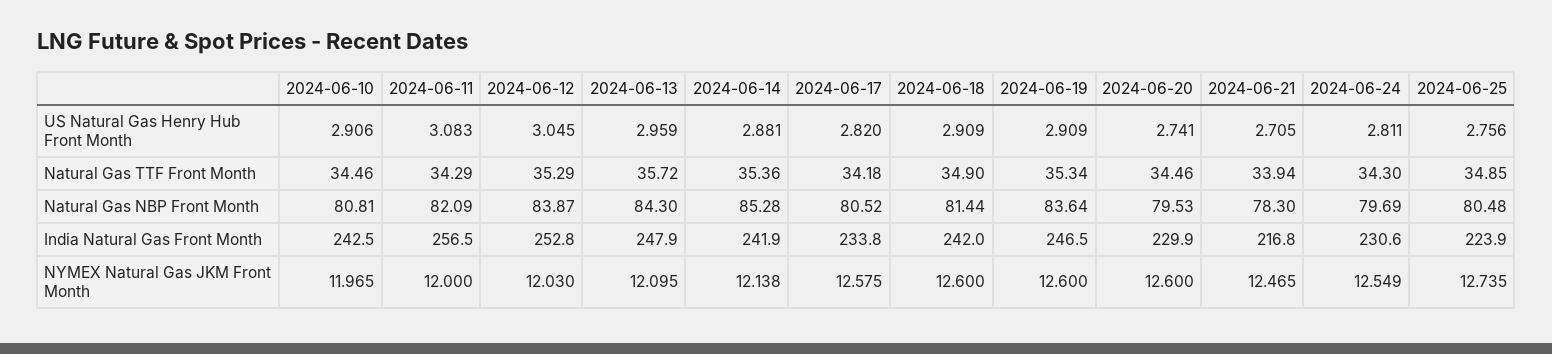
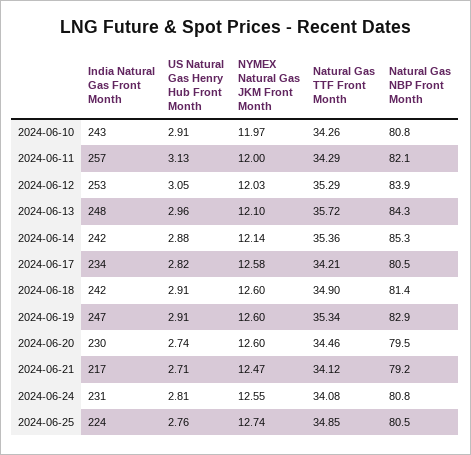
2024-06-11, US Natural Gas Henry Hub Front Month: 3.083 -> 3.13
2024-06-10, Natural Gas TTF Front Month: 34.46 -> 34.26
2024-06-17, Natural Gas TTF Front Month: 34.18 -> 34.21
2024-06-21, Natural Gas TTF Front Month: 33.94 -> 34.12
2024-06-24, Natural Gas TTF Front Month: 34.3 -> 34.08
2024-06-19, Natural Gas NBP Front Month: 83.64 -> 82.9
2024-06-21, Natural Gas NBP Front Month: 78.3 -> 79.2
2024-06-24, Natural Gas NBP Front Month: 79.69 -> 80.8

